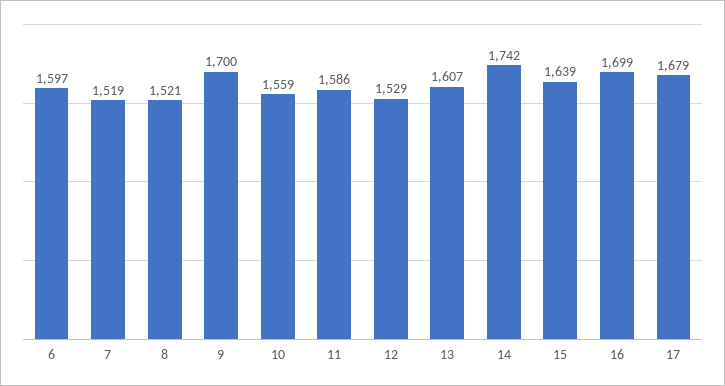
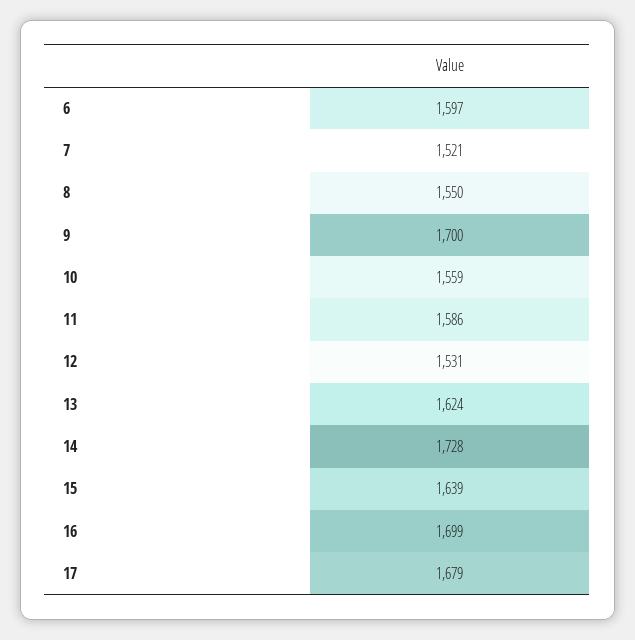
7: 1519 -> 1521
8: 1521 -> 1550
12: 1529 -> 1531
13: 1607 -> 1624
14: 1742 -> 1728

